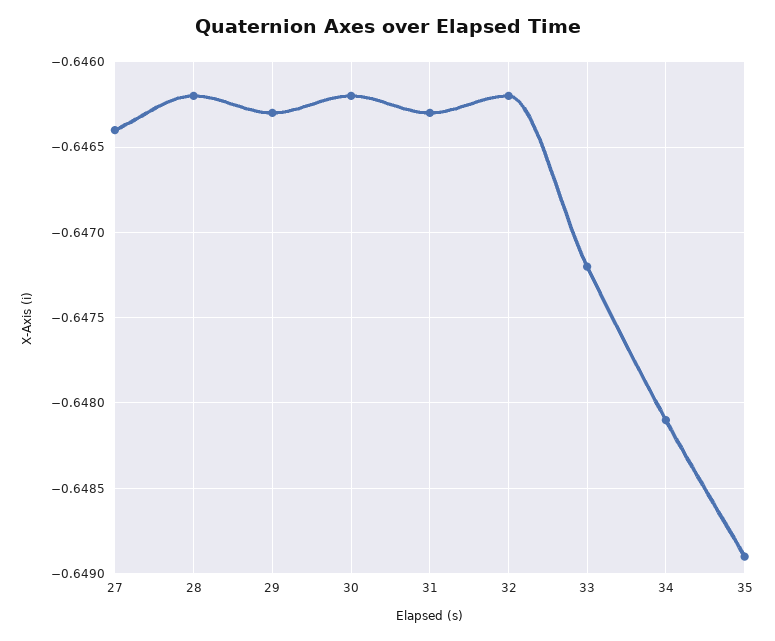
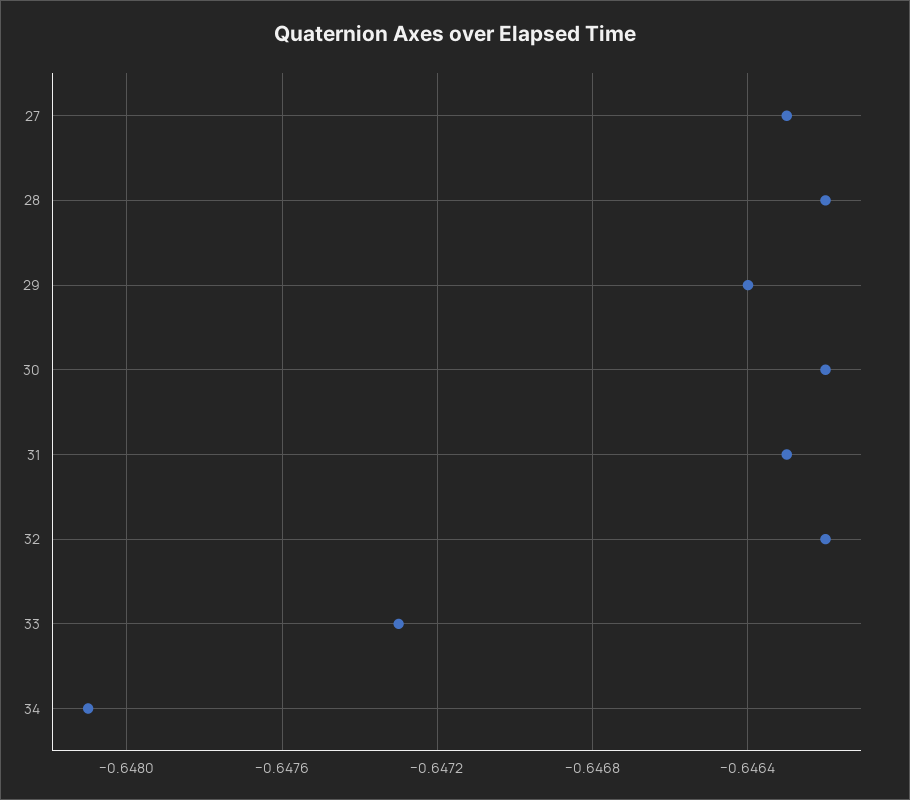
27: -0.6464 -> -0.6463
29: -0.6463 -> -0.6464
33: -0.6472 -> -0.6473
35: -0.6489 -> none

